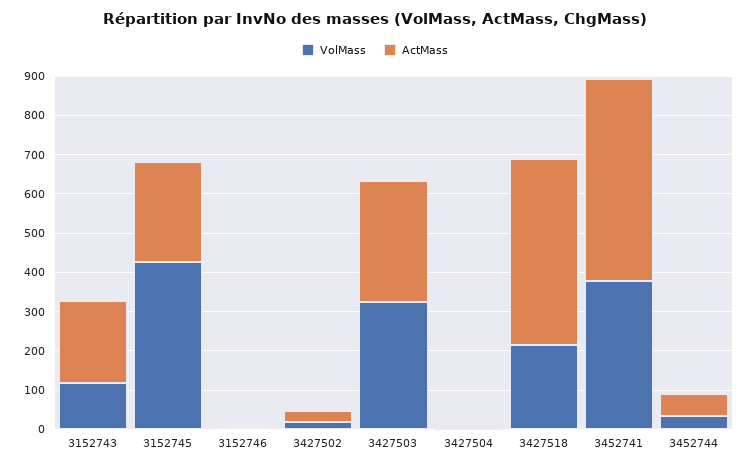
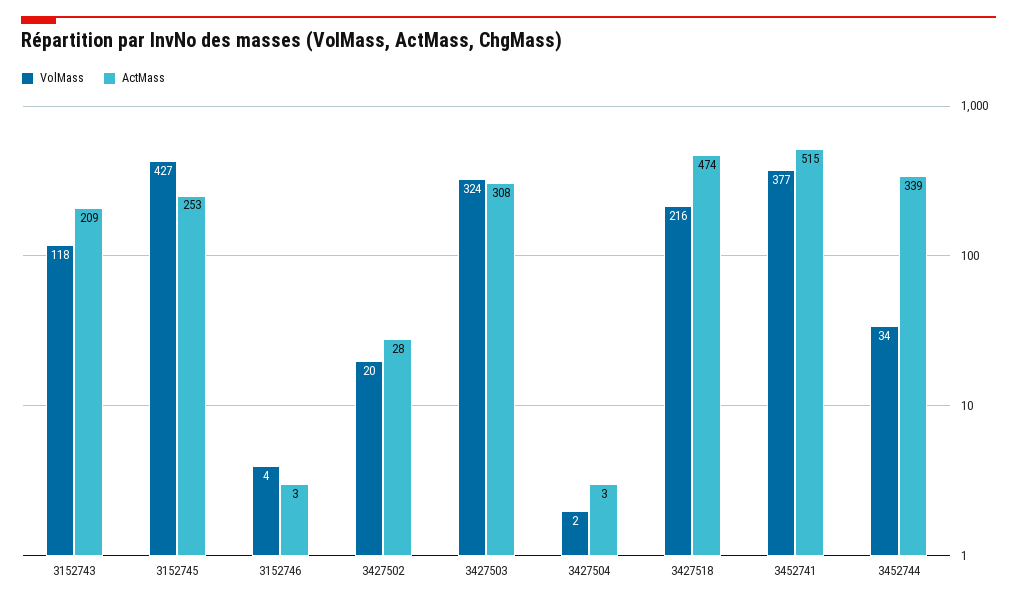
ActMass, 3452744: 50 -> 339

